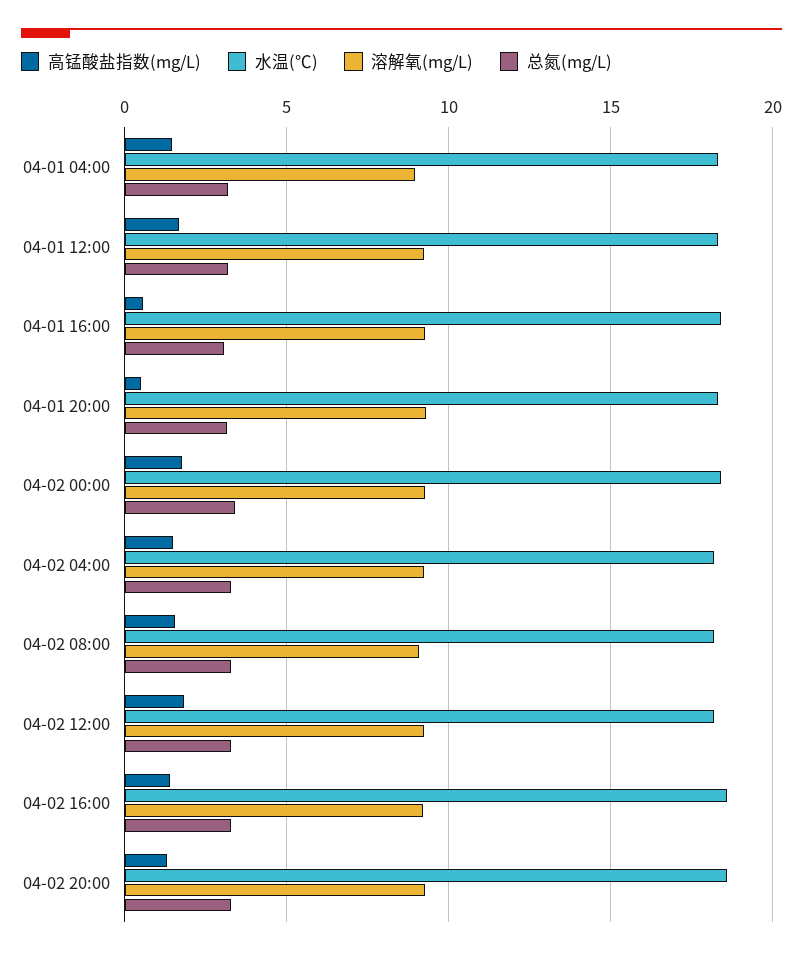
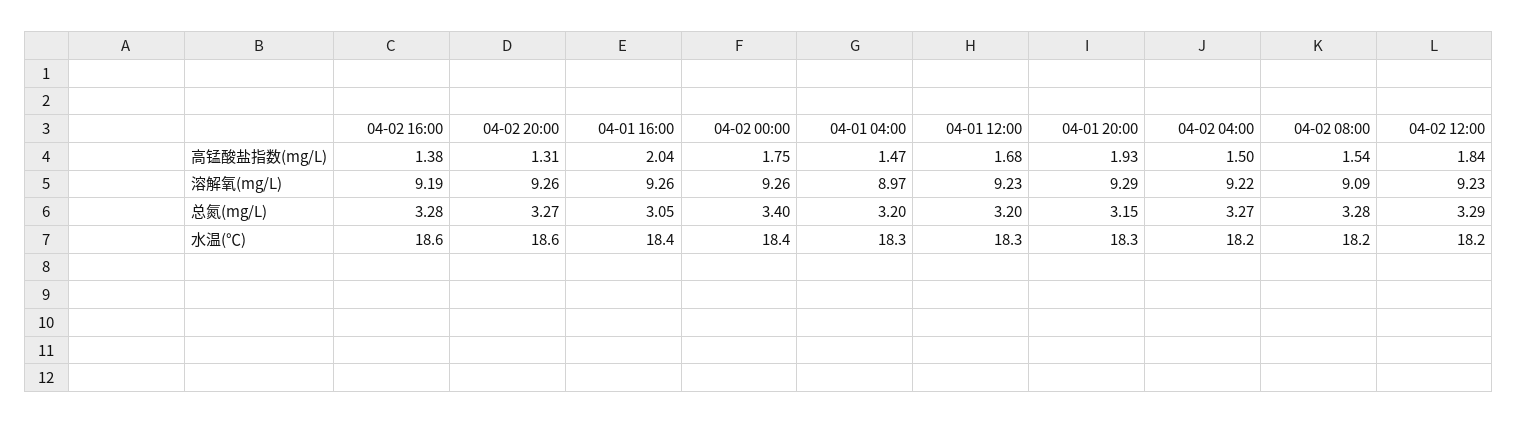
高锰酸盐指数(mg/L), 04-01 16:00: 0.5 -> 2.04
高锰酸盐指数(mg/L), 04-01 20:00: 0.5 -> 1.93

